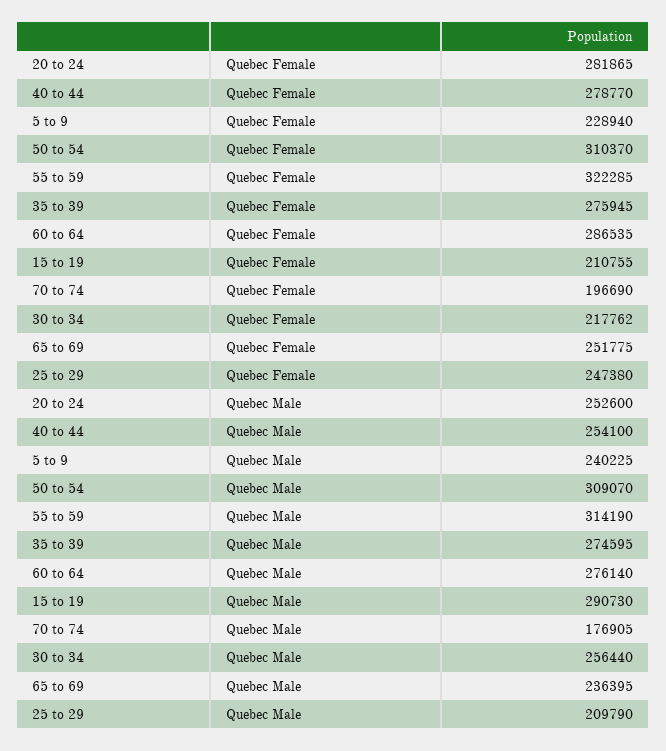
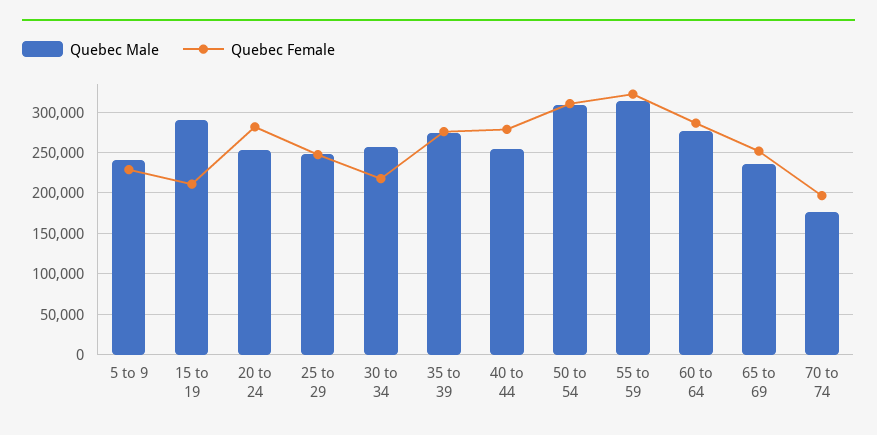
Quebec Male, 25 to 29: 209790 -> 250000

